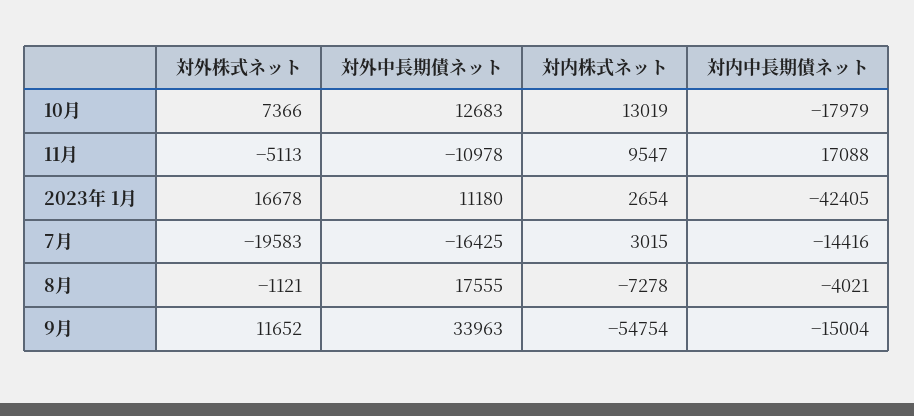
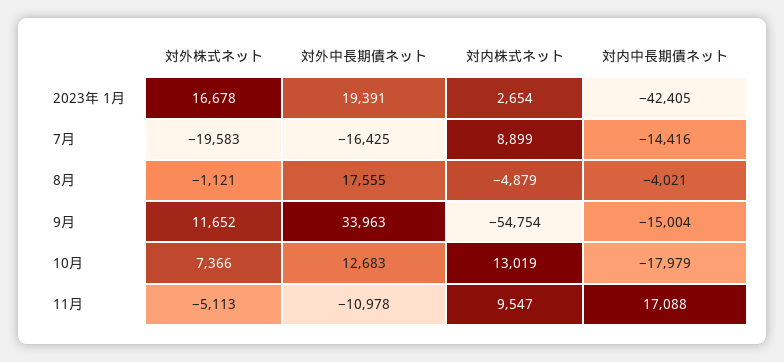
対外中長期債ネット, 2023年 1月: 11180 -> 19391
対内株式ネット, 7月: 3015 -> 8899
対内株式ネット, 8月: -7278 -> -4879

